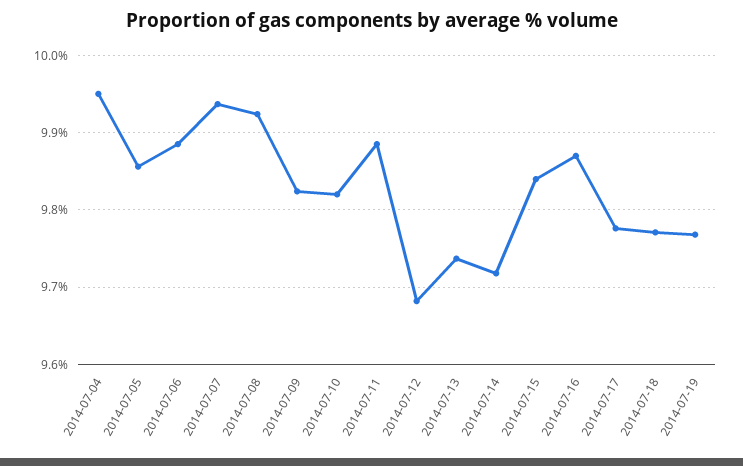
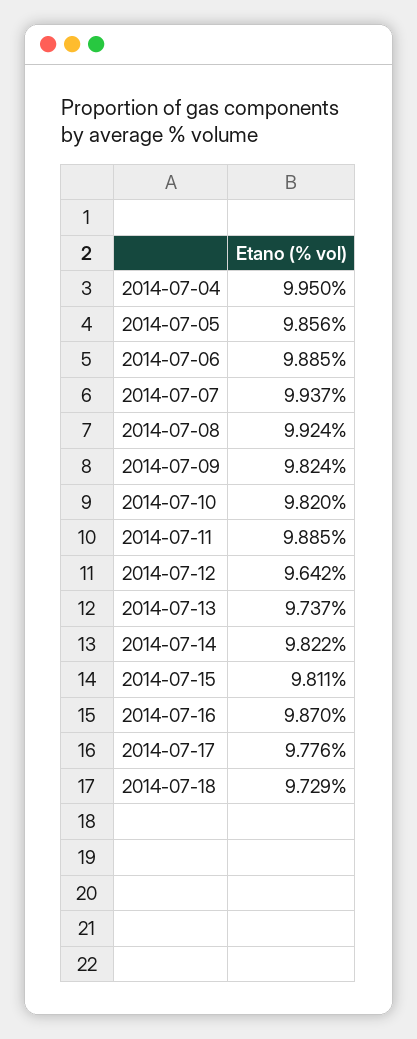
2014-07-12: 9.68 -> 9.642
2014-07-14: 9.72 -> 9.822
2014-07-15: 9.84 -> 9.811
2014-07-18: 9.77 -> 9.729
2014-07-19: 9.77 -> none

